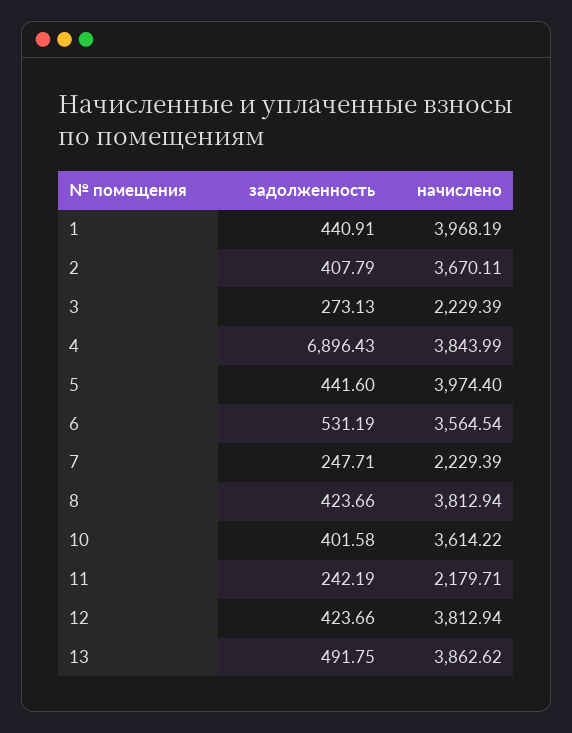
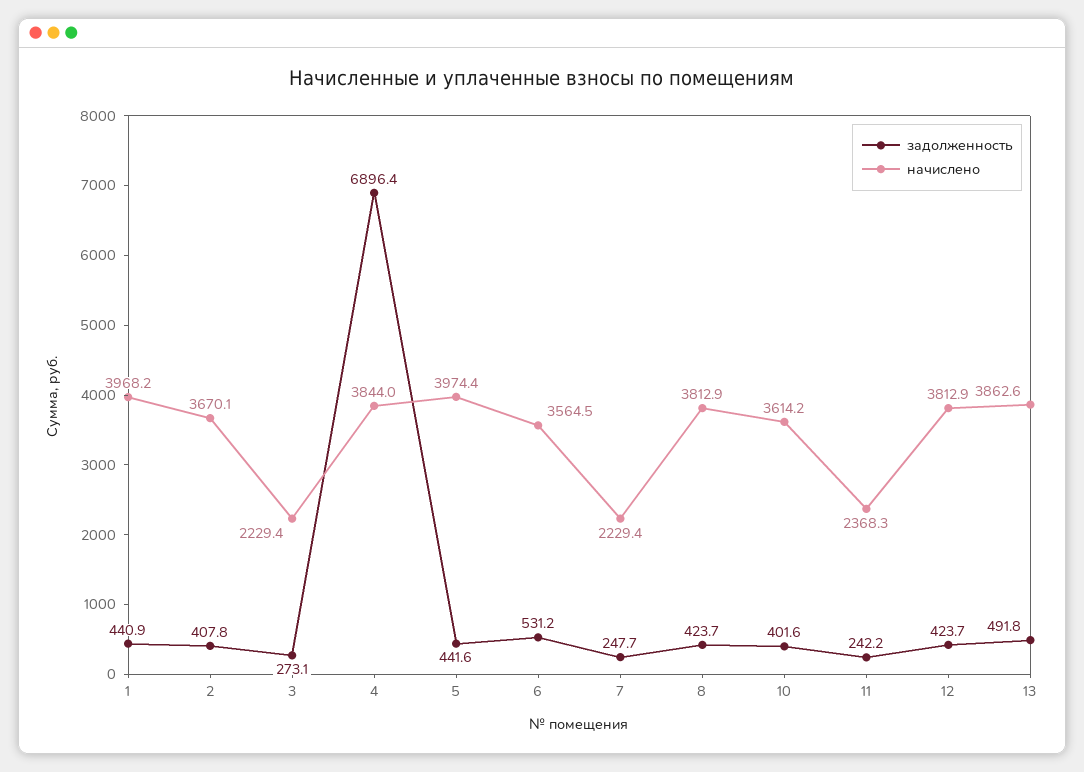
начислено, 11: 2179.71 -> 2368.3

